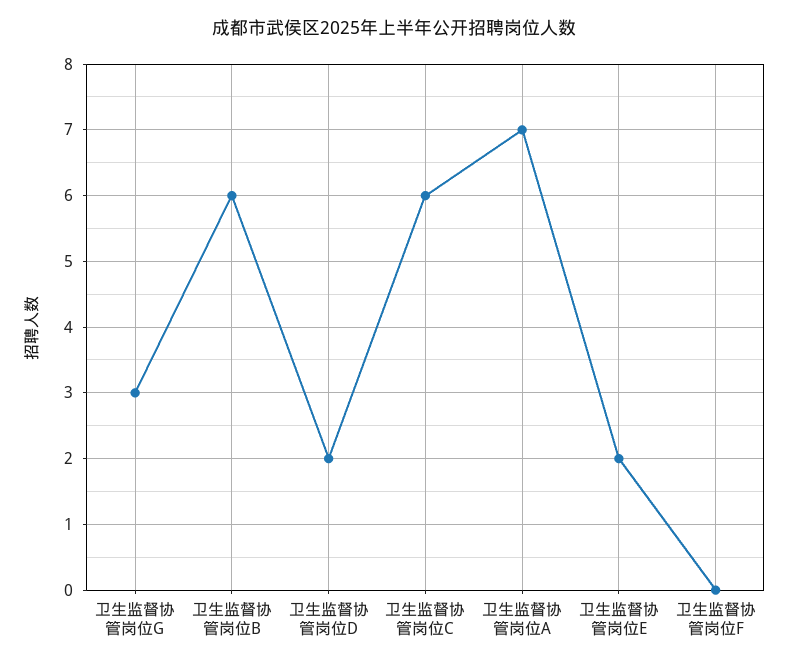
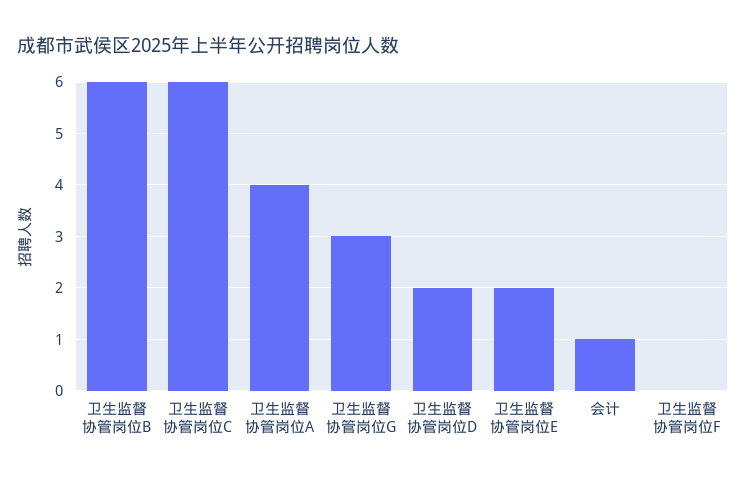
卫生监督协管岗位A: 7 -> 4
会计: none -> 1

